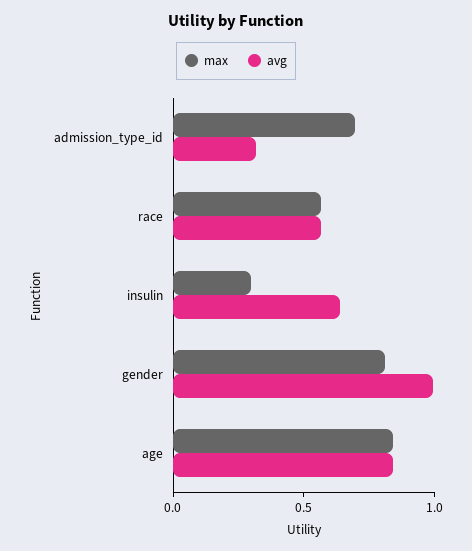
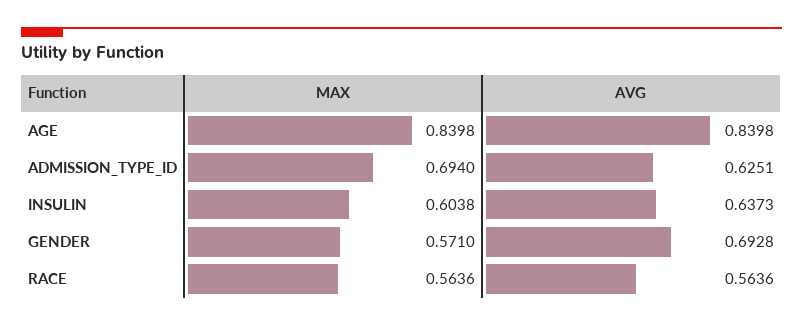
avg, admission_type_id: 0.3 -> 0.6251
max, insulin: 0.3 -> 0.6038
max, gender: 0.8 -> 0.571
avg, gender: 1 -> 0.6928

